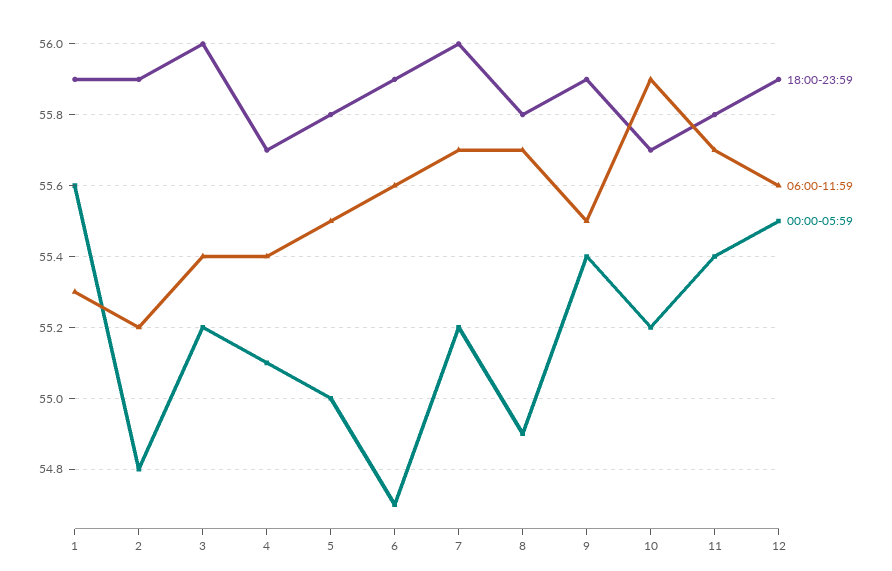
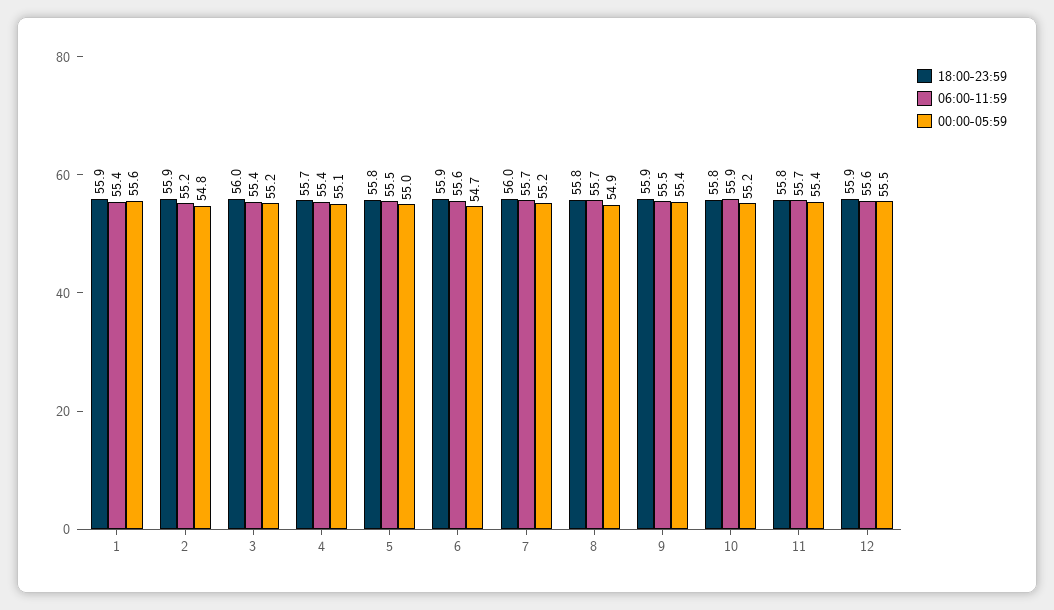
06:00-11:59, 1: 55.3 -> 55.4
18:00-23:59, 10: 55.7 -> 55.8

